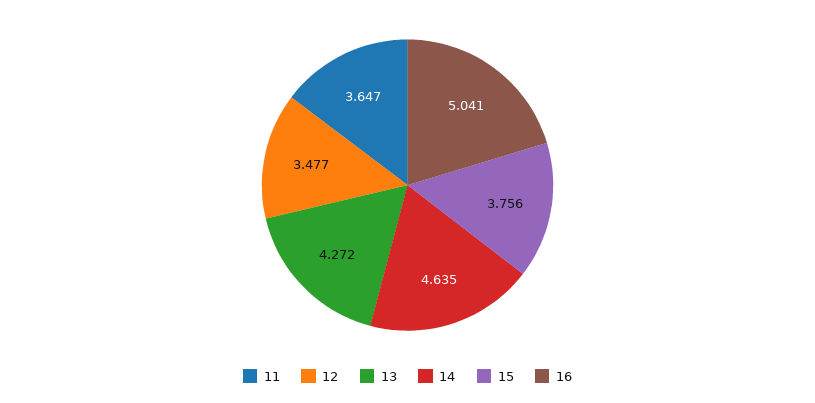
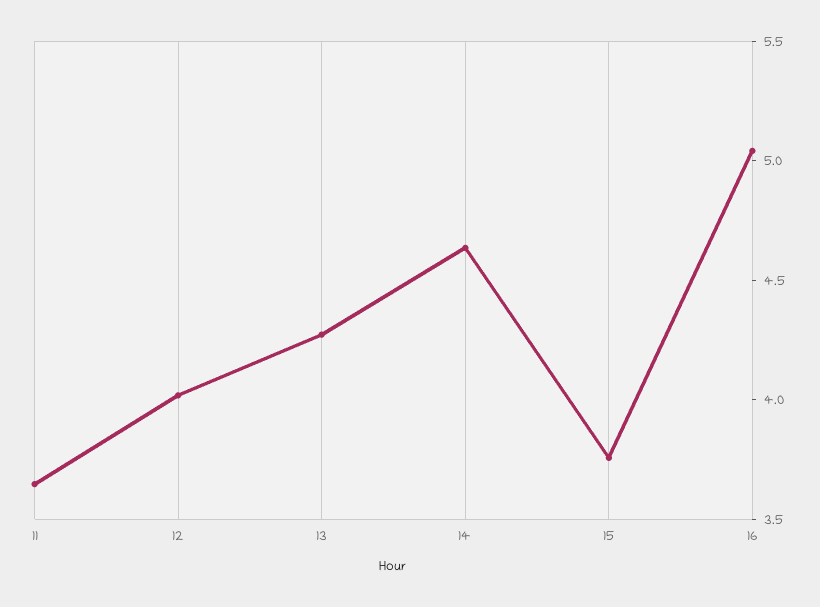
12: 3.477 -> 4

